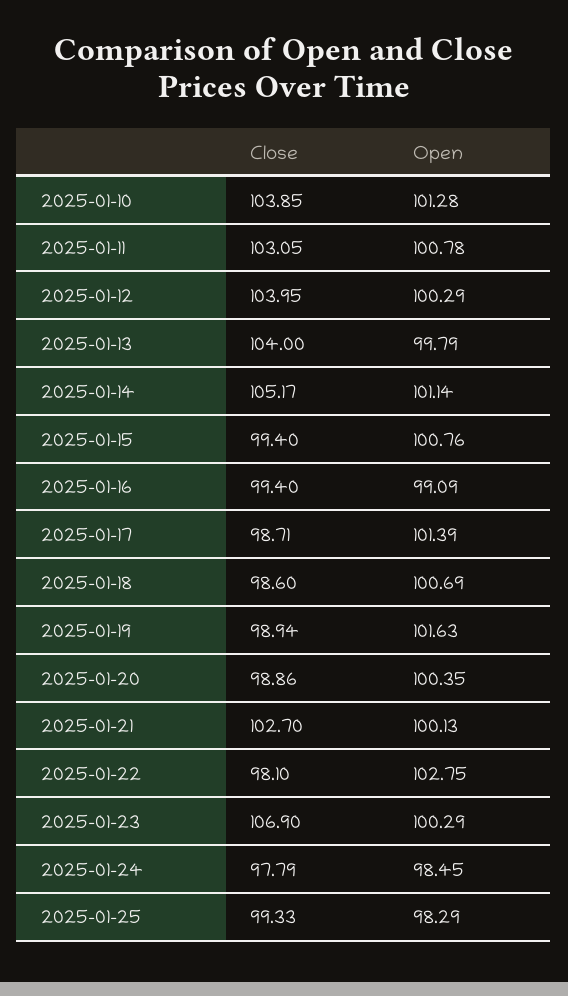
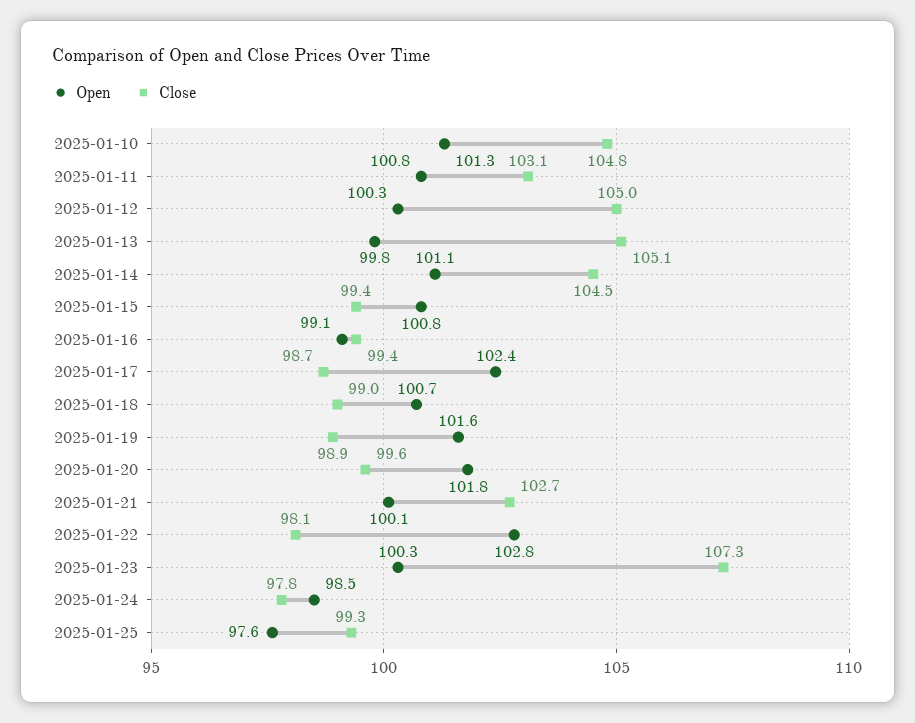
Close, 2025-01-10: 103.85 -> 104.8
Close, 2025-01-12: 103.95 -> 105
Close, 2025-01-13: 104 -> 105.1
Close, 2025-01-14: 105.17 -> 104.5
Open, 2025-01-17: 101.39 -> 102.4
Close, 2025-01-18: 98.6 -> 99
Close, 2025-01-20: 98.86 -> 99.6
Open, 2025-01-20: 100.35 -> 101.8
Close, 2025-01-23: 106.9 -> 107.3
Open, 2025-01-25: 98.29 -> 97.6

